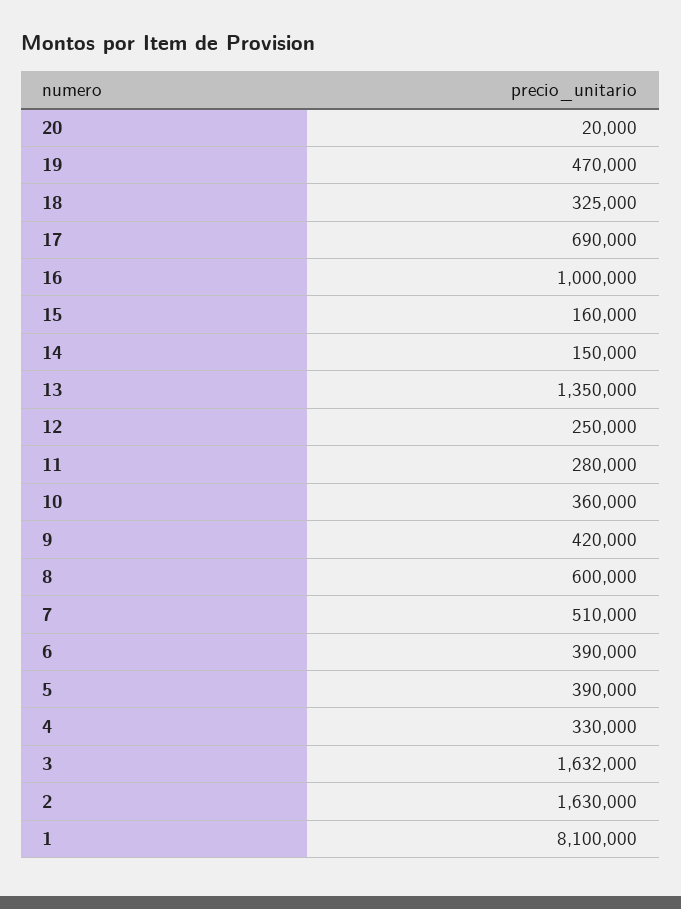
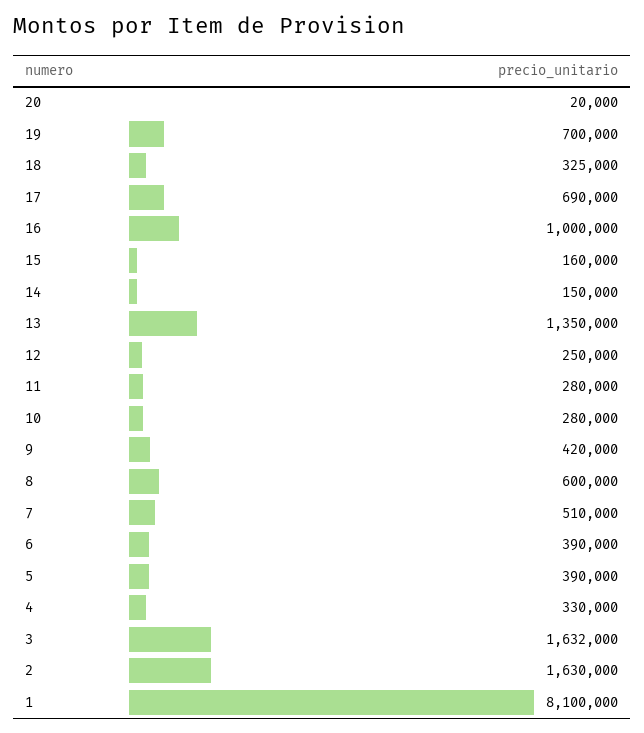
19: 470000 -> 700000
10: 360000 -> 280000

